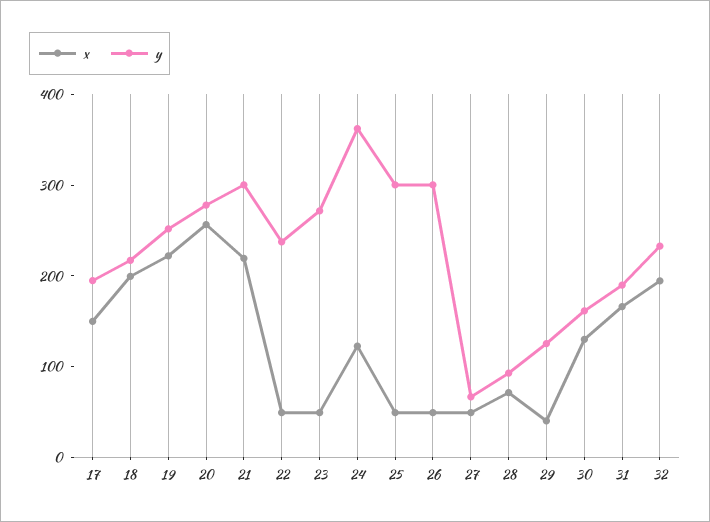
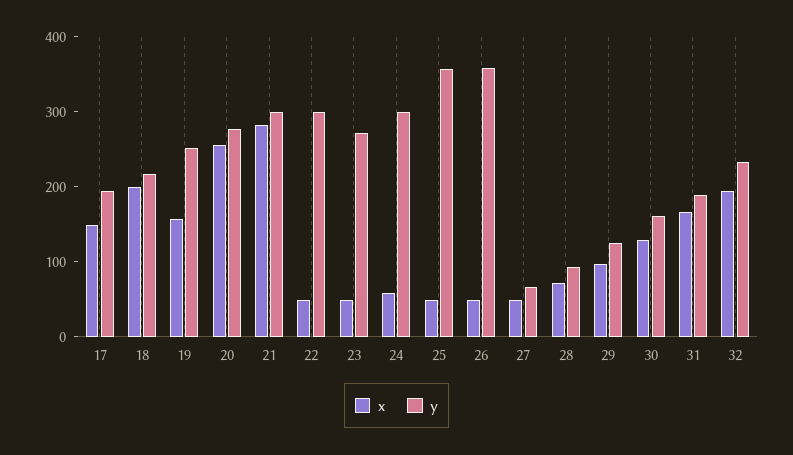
x, 19: 220 -> 160
x, 21: 220 -> 280
y, 22: 240 -> 300
x, 24: 120 -> 60
y, 24: 360 -> 300
y, 25: 300 -> 360
y, 26: 300 -> 360
x, 29: 40 -> 100

